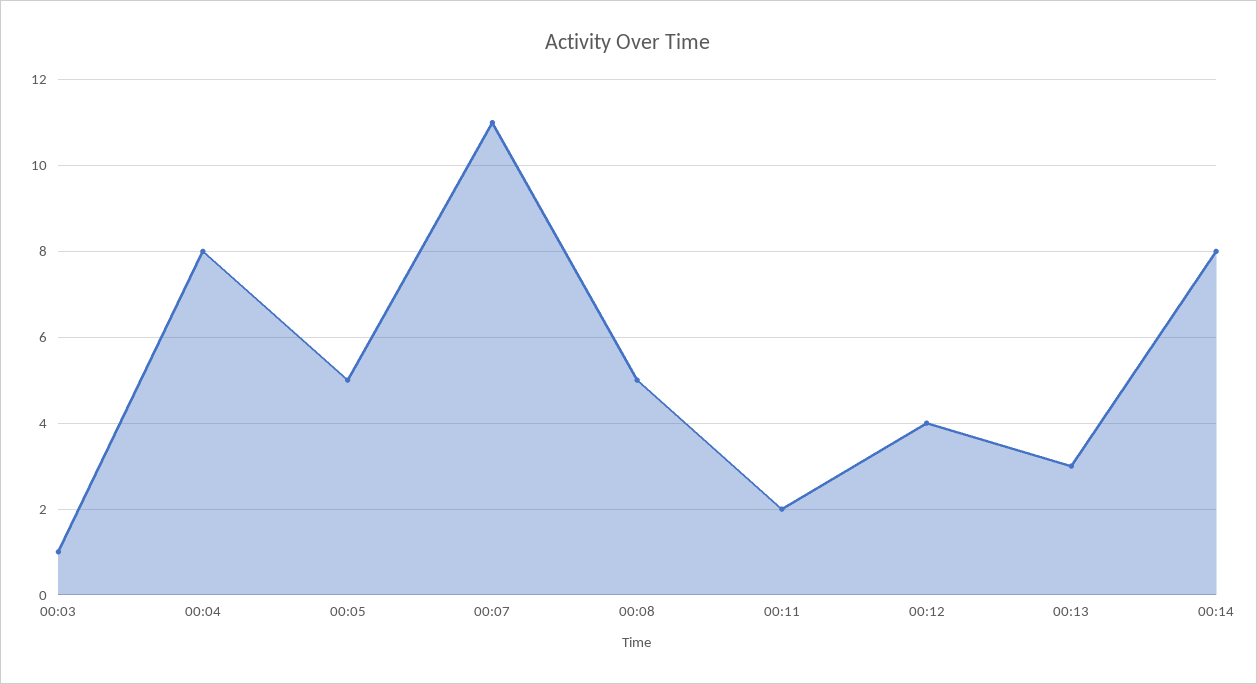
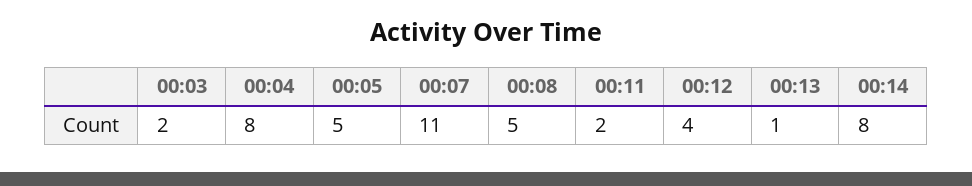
00:03: 1 -> 2
00:13: 3 -> 1

